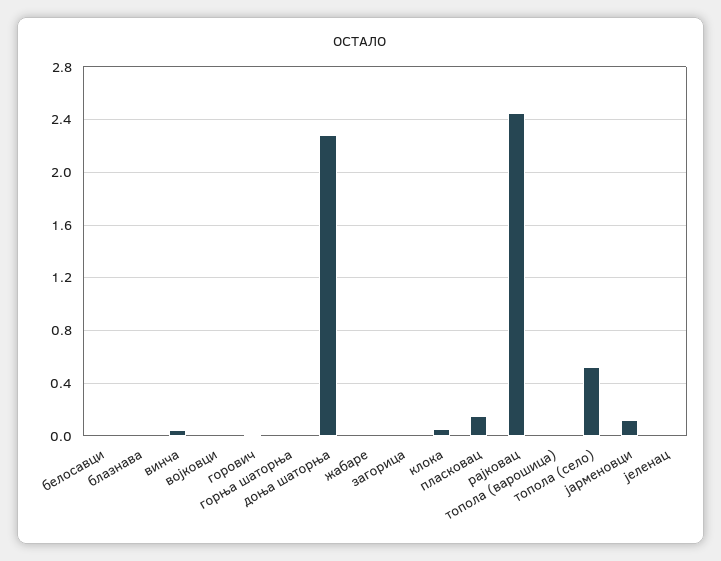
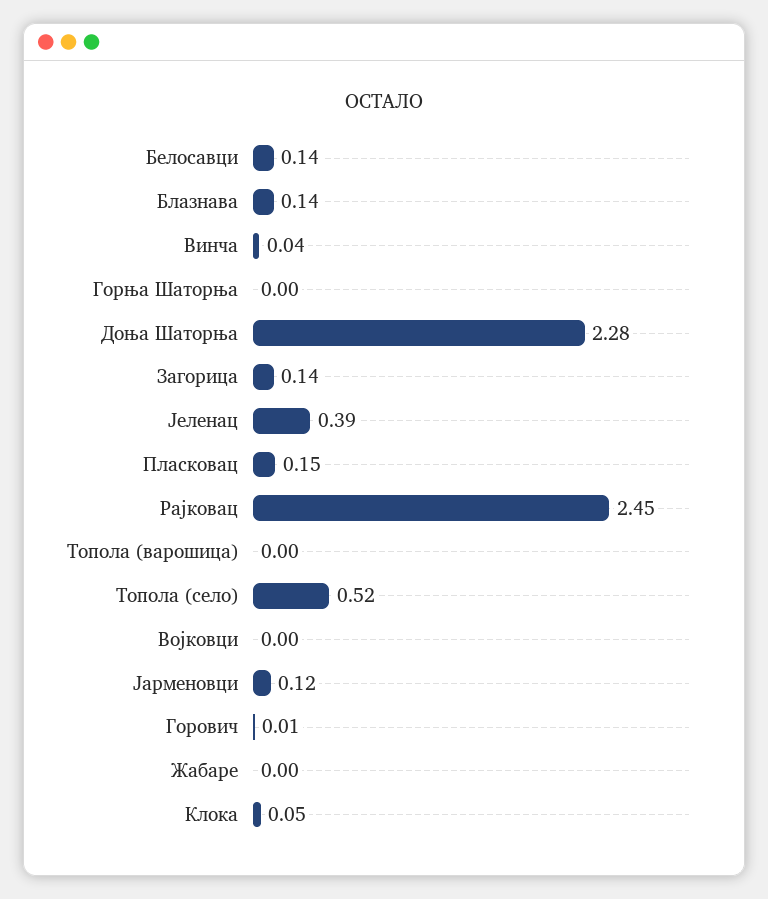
белосавци: 0 -> 0.14
блазнава: 0 -> 0.14
загорица: 0 -> 0.14
јеленац: 0 -> 0.39

